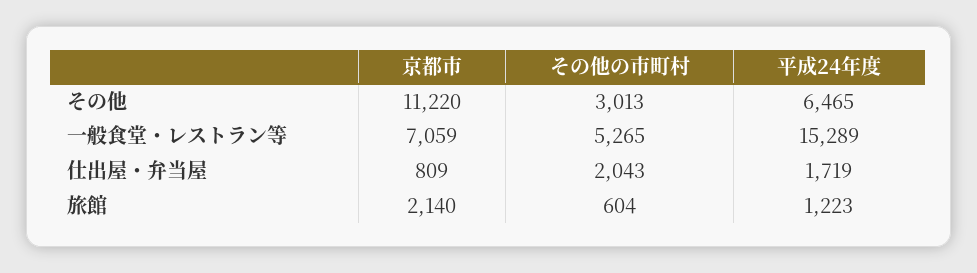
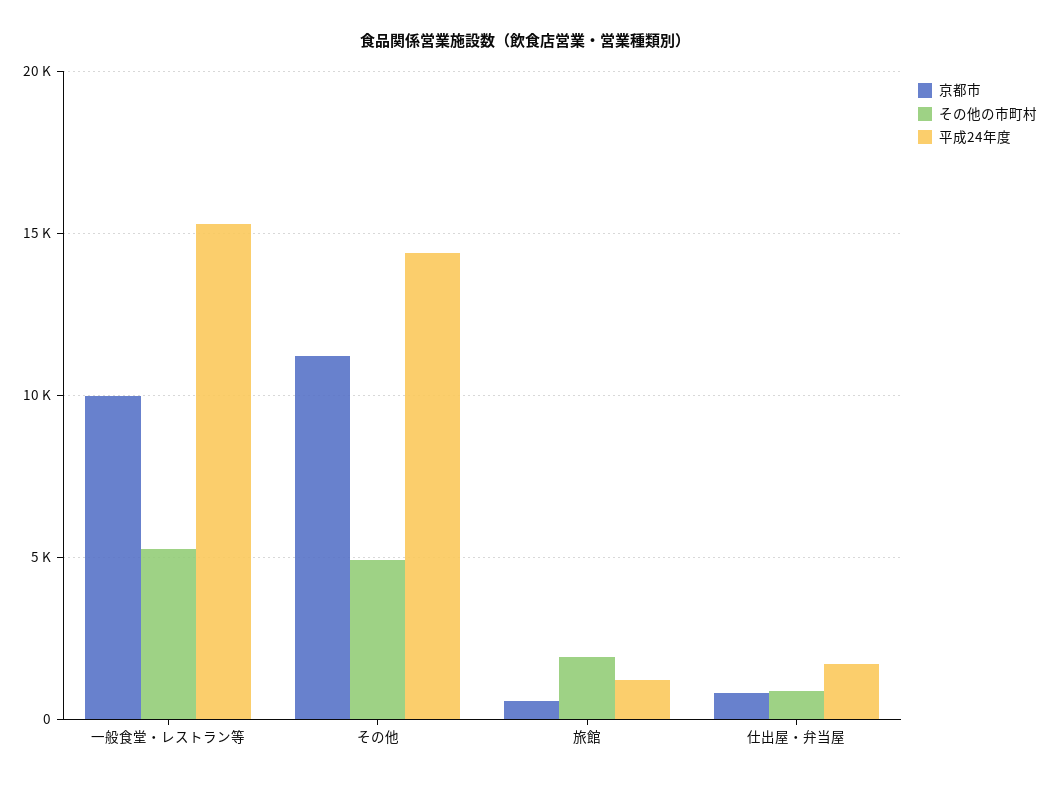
その他の市町村, その他: 3013 -> 5000
平成24年度, その他: 6465 -> 14500
京都市, 一般食堂・レストラン等: 7059 -> 10000
その他の市町村, 仕出屋・弁当屋: 2043 -> 1000
京都市, 旅館: 2140 -> 500
その他の市町村, 旅館: 604 -> 2000

